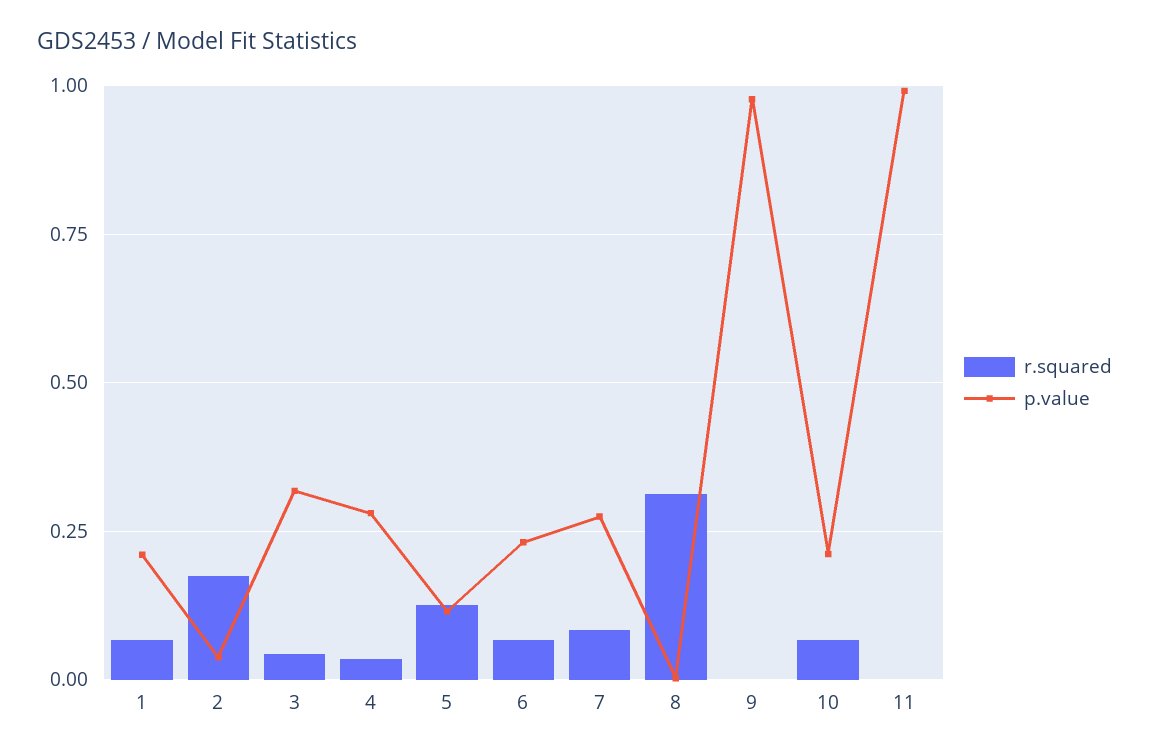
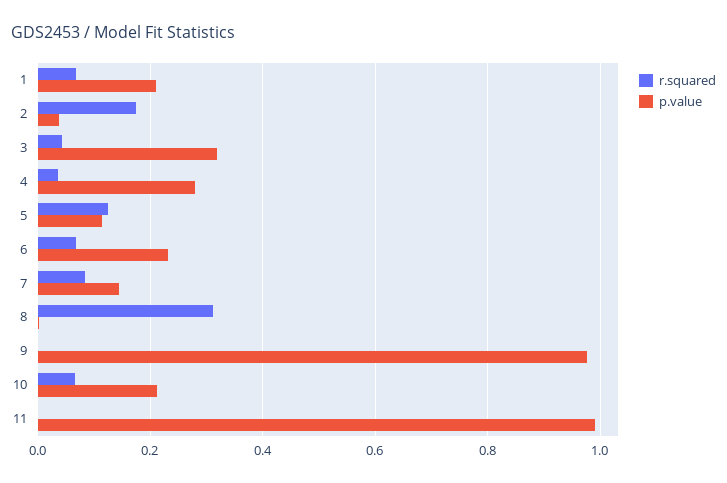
p.value, 7: 0.275 -> 0.14

